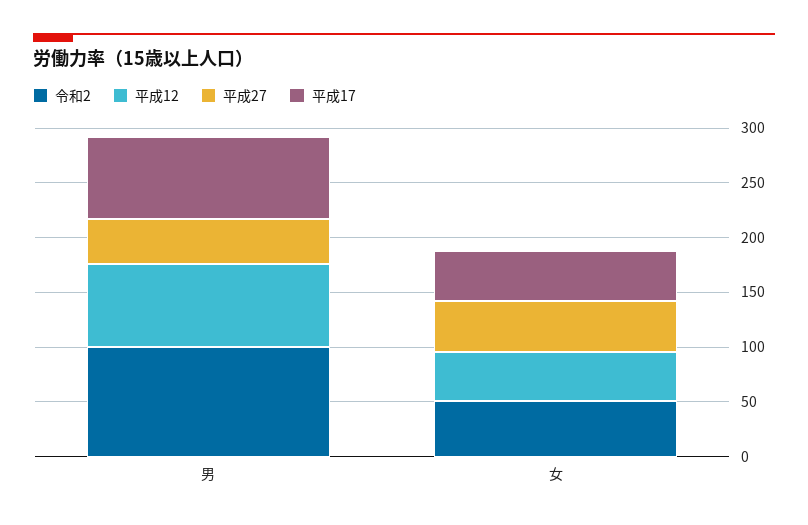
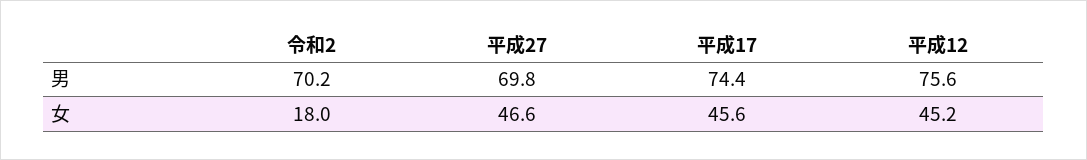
令和2, 男: 100 -> 70.2
平成27, 男: 40 -> 69.8
令和2, 女: 50 -> 18

